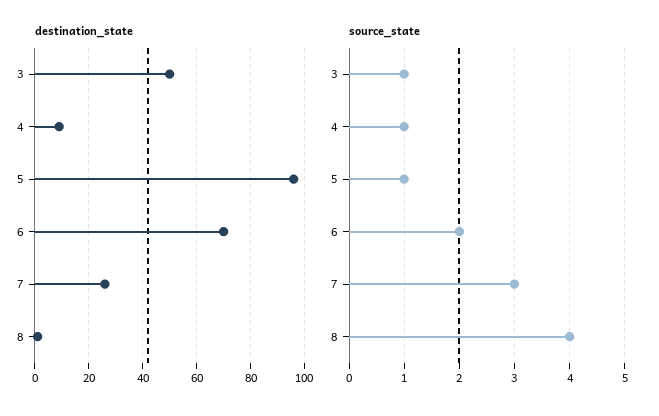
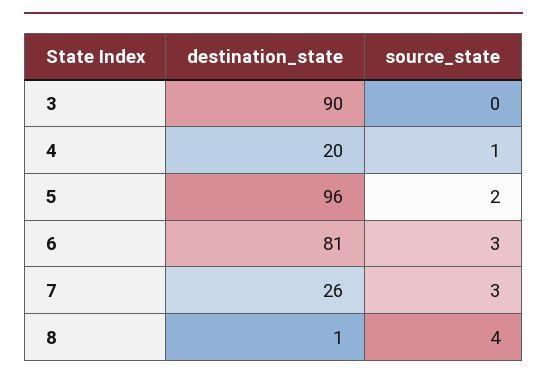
destination_state, 3: 50 -> 90
destination_state, 4: 10 -> 20
destination_state, 6: 70 -> 81
source_state, 3: 1 -> 0
source_state, 5: 1 -> 2
source_state, 6: 2 -> 3

